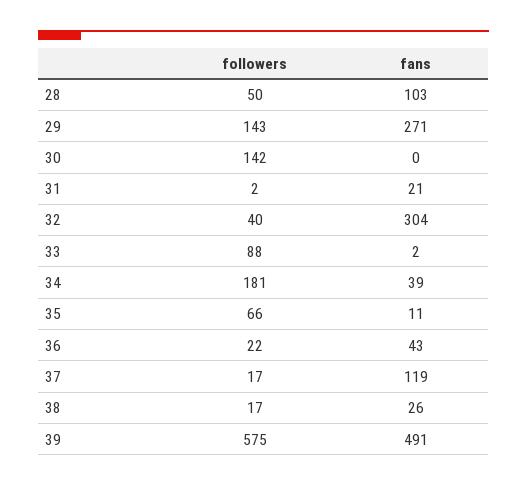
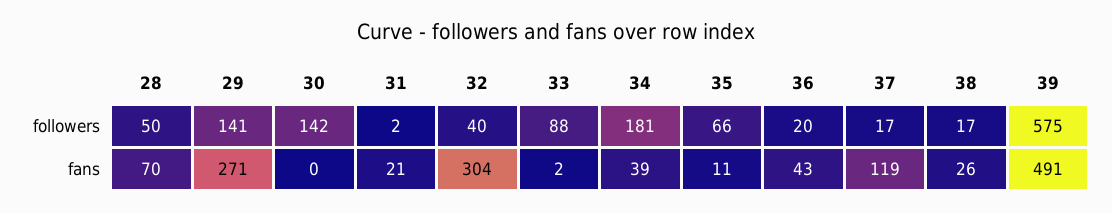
fans, 28: 103 -> 70
followers, 29: 143 -> 141
followers, 36: 22 -> 20

